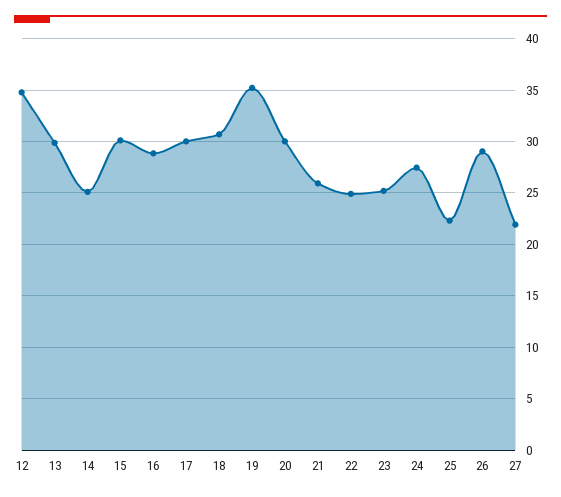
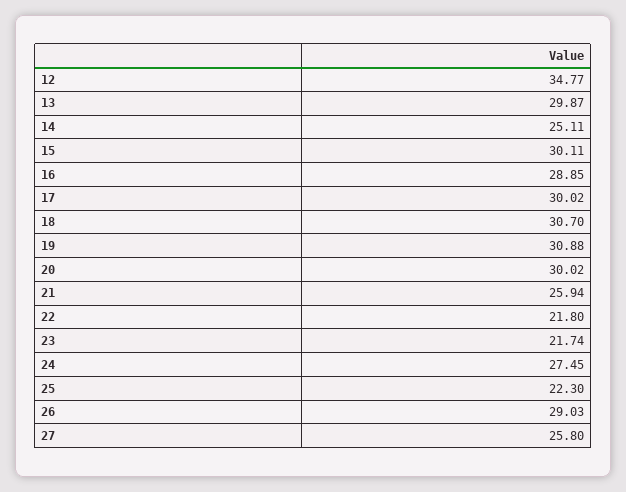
19: 35 -> 30.88
22: 25 -> 21.8
23: 25 -> 21.74
27: 22 -> 25.8

